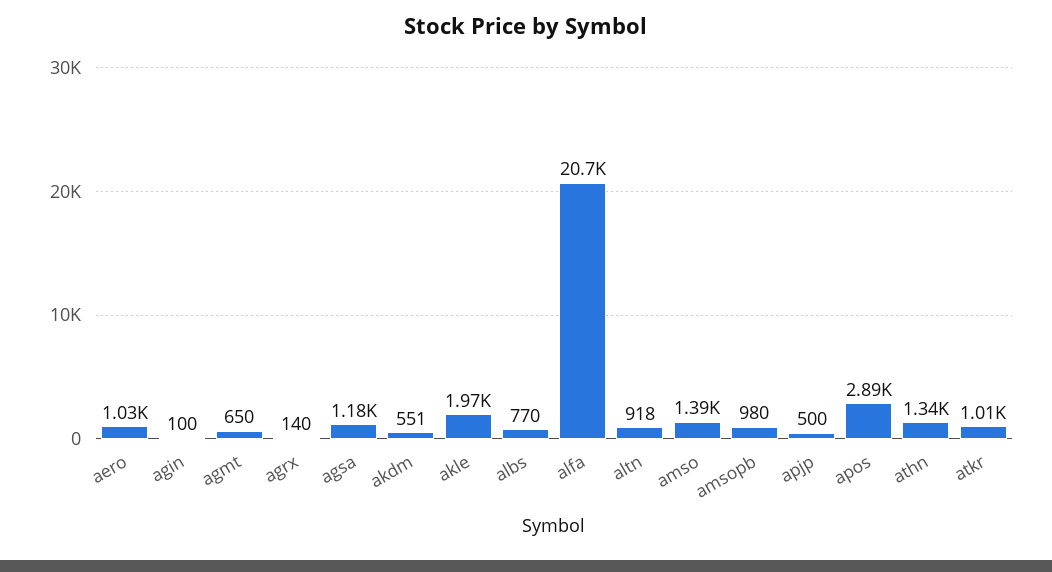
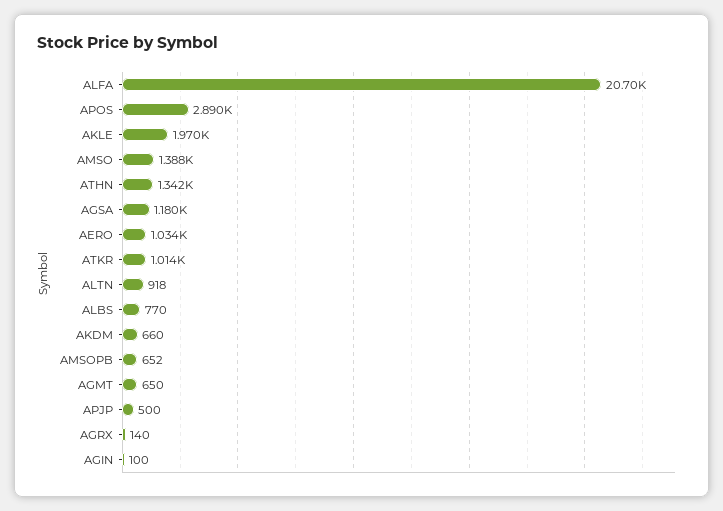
akdm: 551 -> 660
amsopb: 980 -> 652

